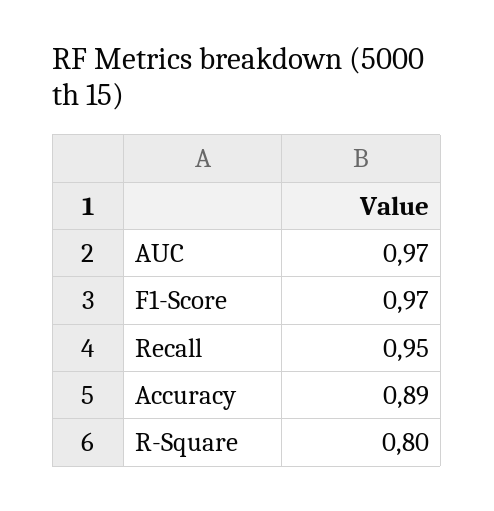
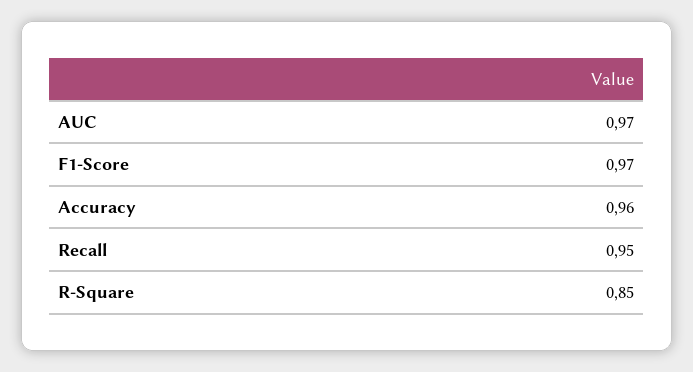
Accuracy: 0.89 -> 0.96
R-Square: 0.8 -> 0.85

